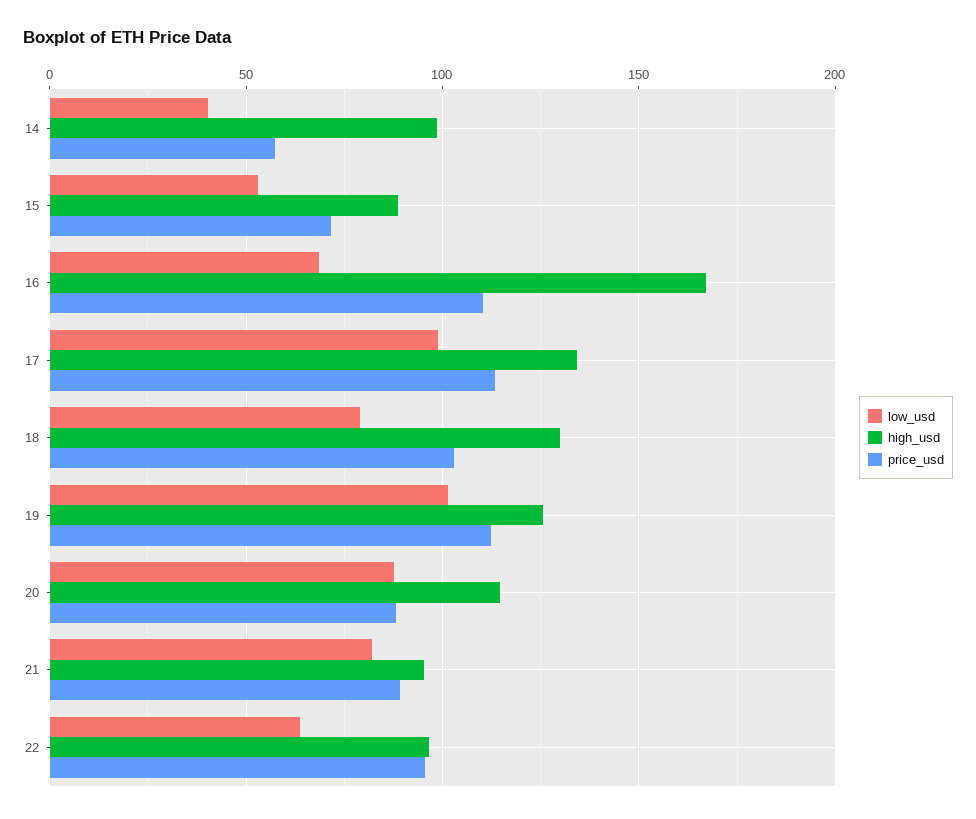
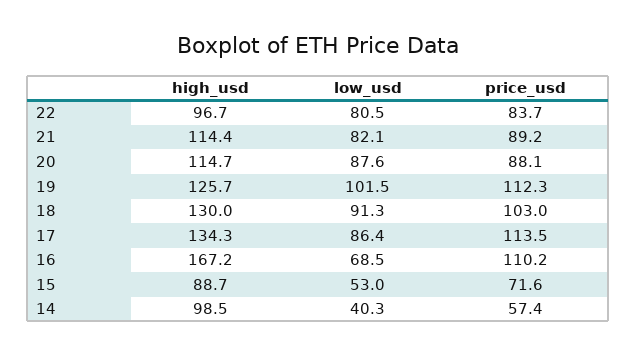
low_usd, 17: 100 -> 86.4
low_usd, 18: 80 -> 91.3
high_usd, 21: 95 -> 114.4
low_usd, 22: 65 -> 80.5
price_usd, 22: 95 -> 83.7

